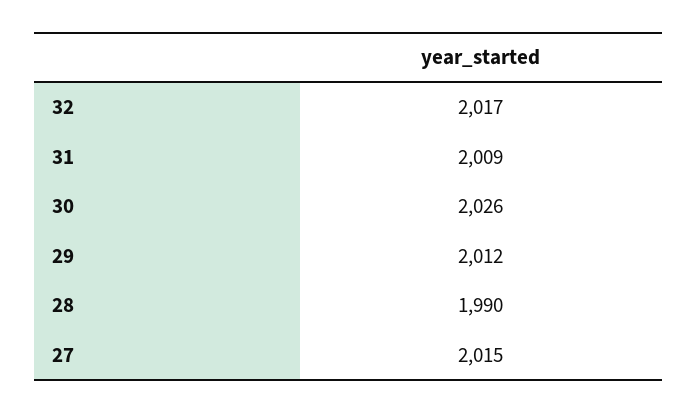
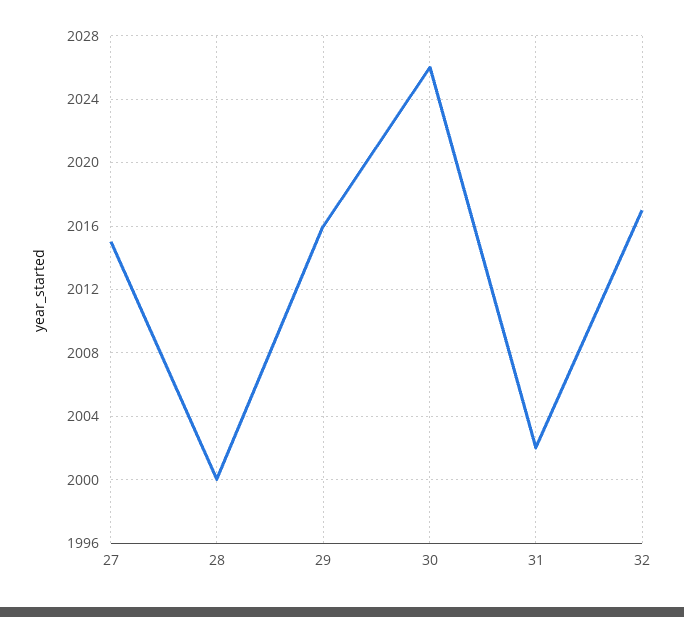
31: 2009 -> 2002
29: 2012 -> 2016
28: 1990 -> 2000

